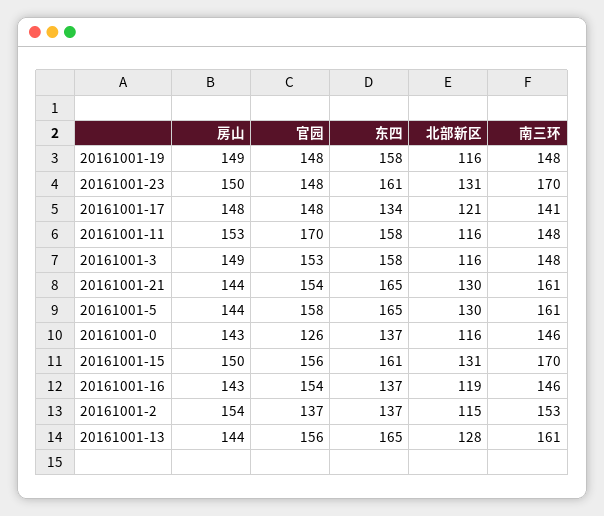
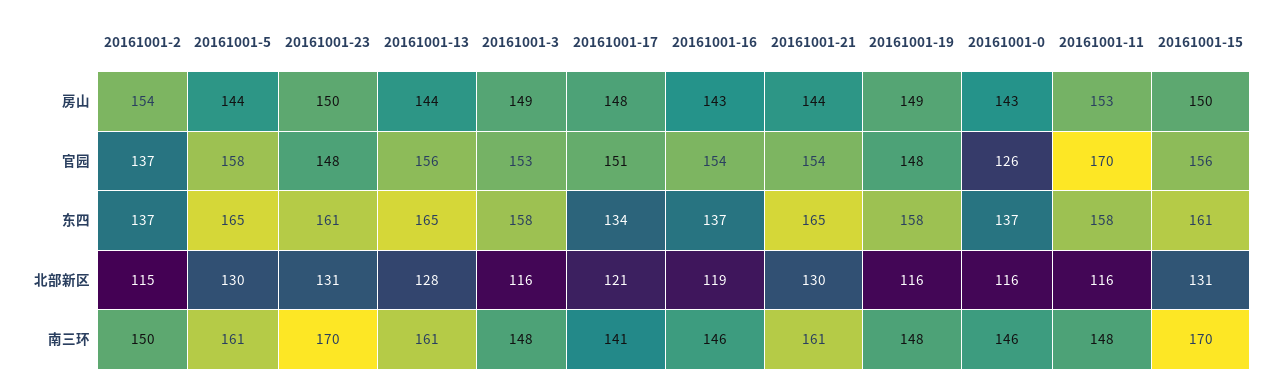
官园, 20161001-17: 148 -> 151
南三环, 20161001-2: 153 -> 150

